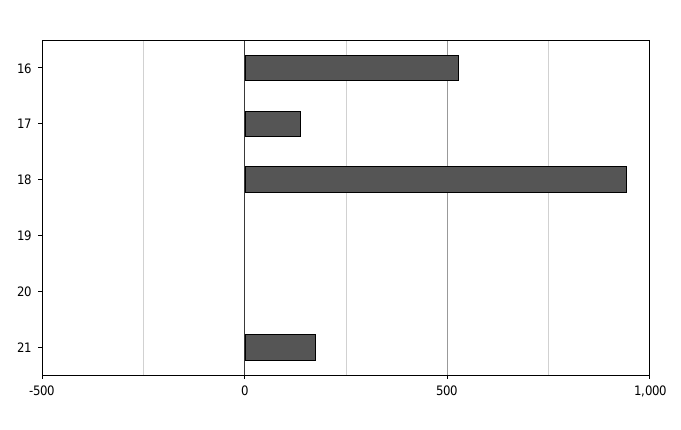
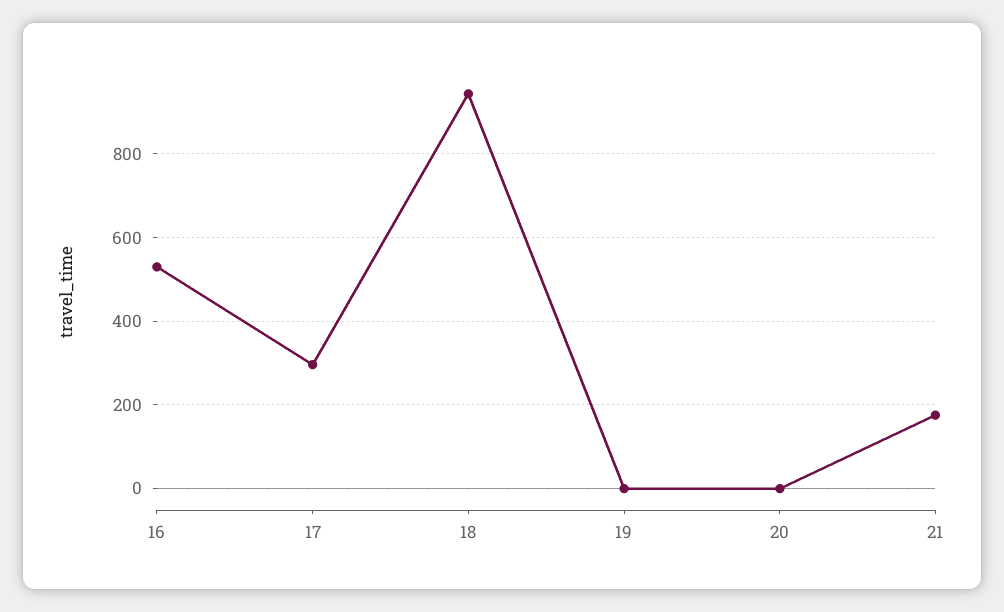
17: 150 -> 300

